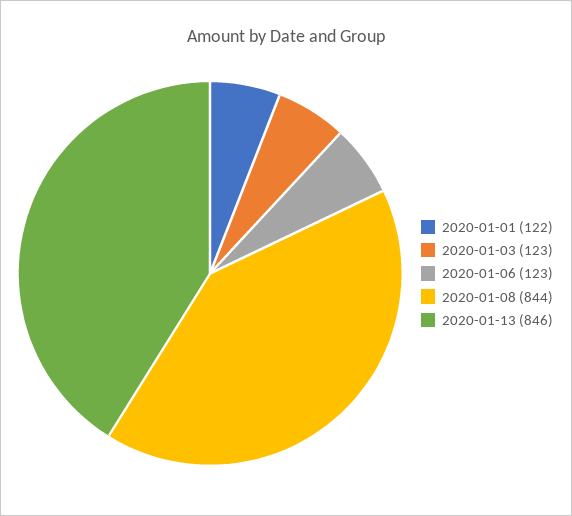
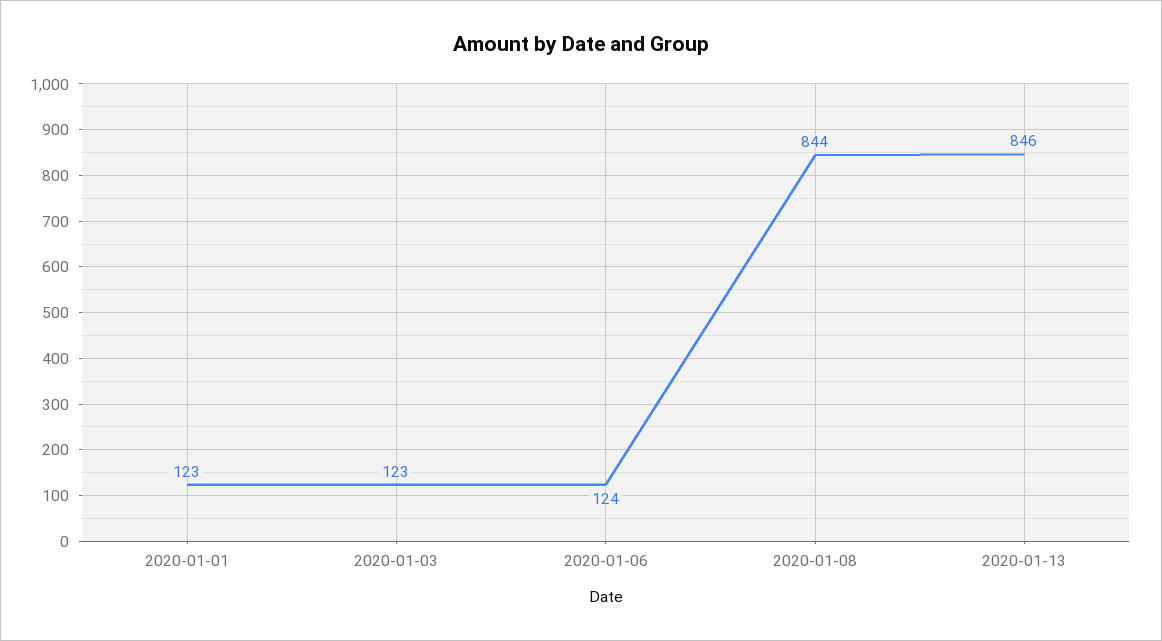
2020-01-01: 122 -> 123
2020-01-06: 123 -> 124

